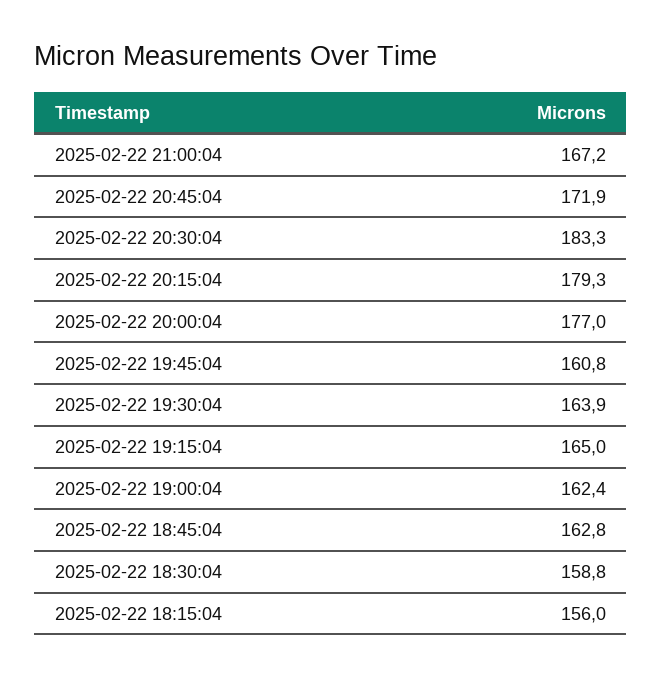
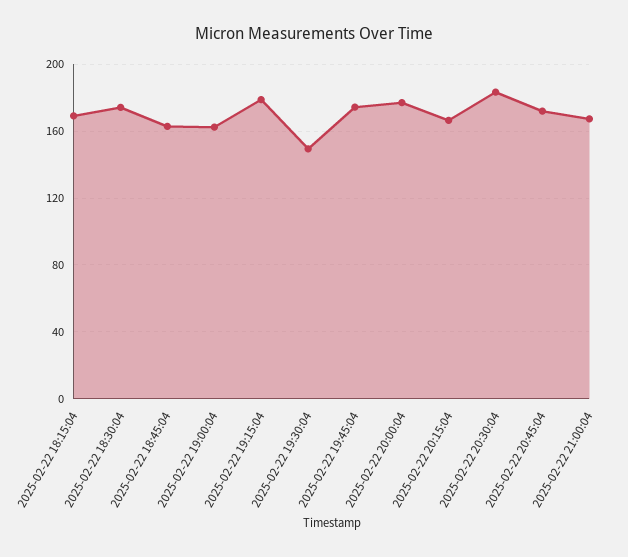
2025-02-22 20:15:04: 179.3 -> 165
2025-02-22 19:45:04: 160.8 -> 175
2025-02-22 19:30:04: 163.9 -> 150
2025-02-22 19:15:04: 165 -> 180
2025-02-22 18:30:04: 158.8 -> 175
2025-02-22 18:15:04: 156 -> 170

